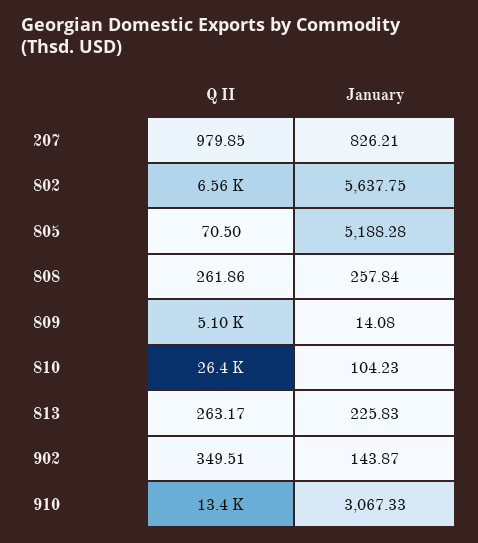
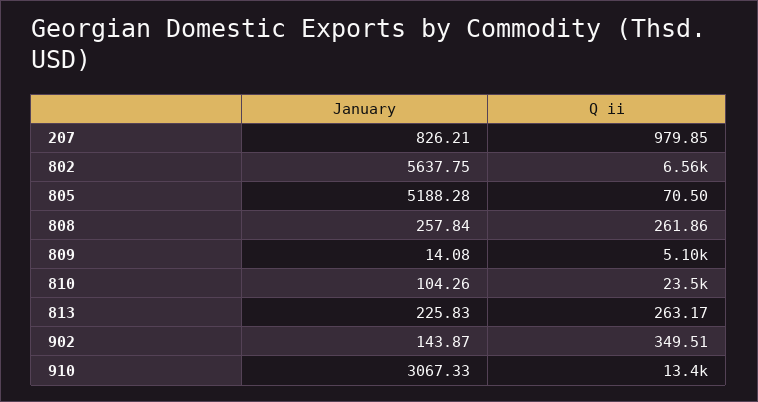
Q II, 810: 26400 -> 23500
January, 810: 104.23 -> 104.26

